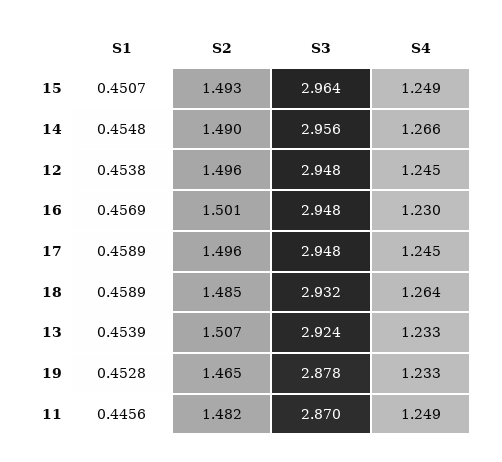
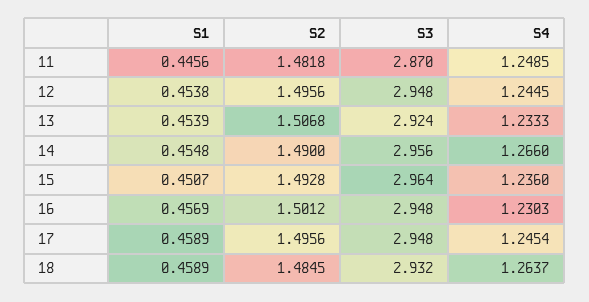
S4, 15: 1.249 -> 1.236
S1, 19: 0.4528 -> none
S2, 19: 1.465 -> none
S3, 19: 2.878 -> none
S4, 19: 1.233 -> none

